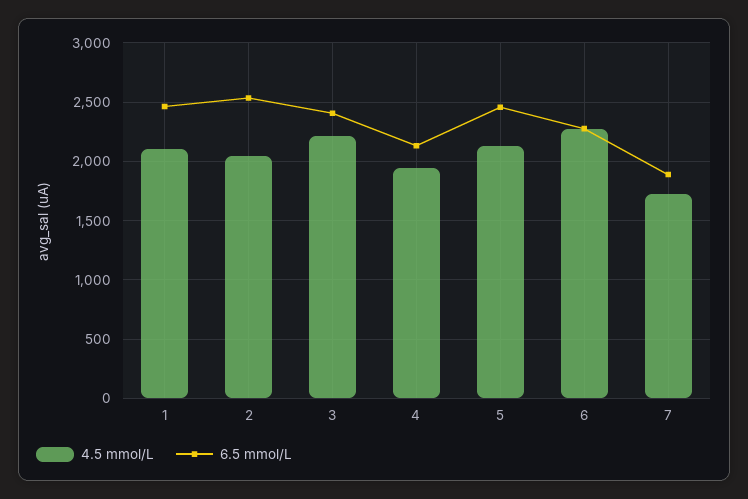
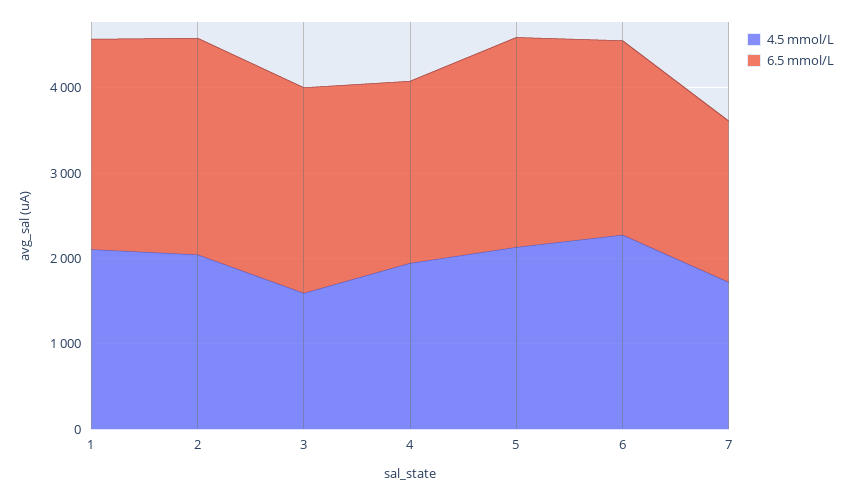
4.5 mmol/L, 3: 2200 -> 1600

